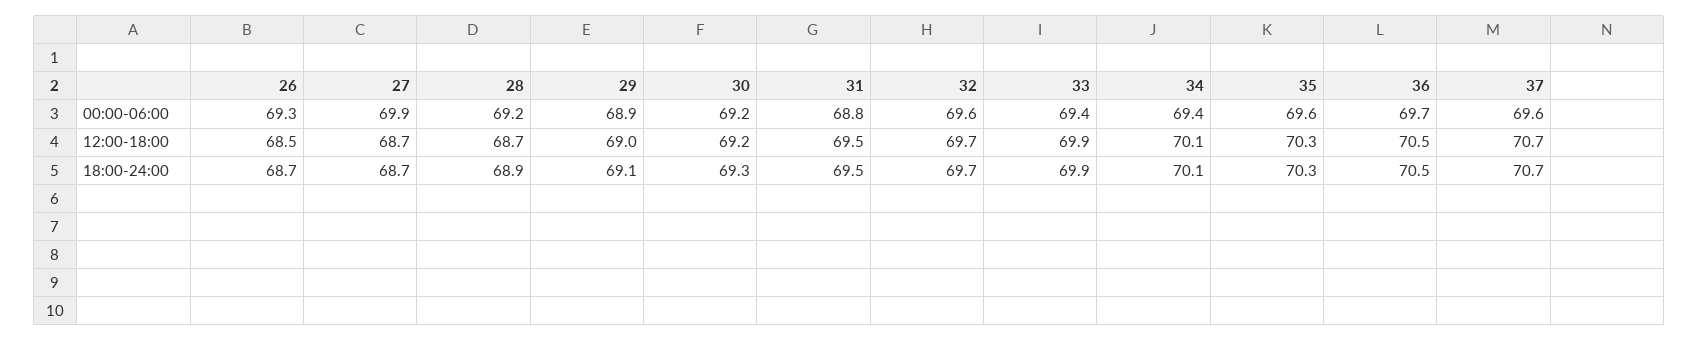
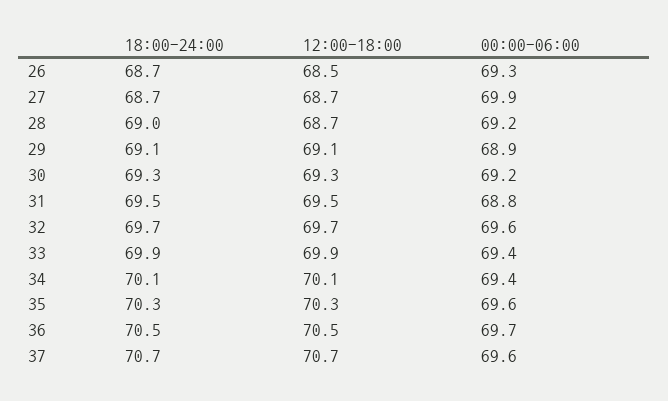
29, 12:00-18:00: 69 -> 69.1
30, 12:00-18:00: 69.2 -> 69.3
28, 18:00-24:00: 68.9 -> 69

